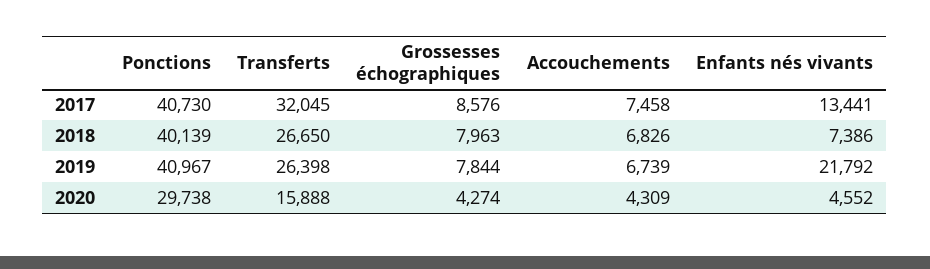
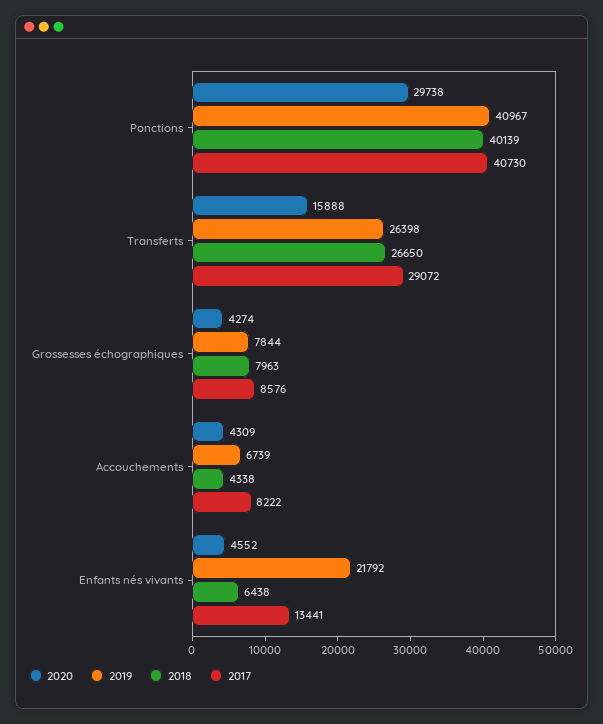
2017, Transferts: 32045 -> 29072
2017, Accouchements: 7458 -> 8222
2018, Accouchements: 6826 -> 4338
2018, Enfants nés vivants: 7386 -> 6438

